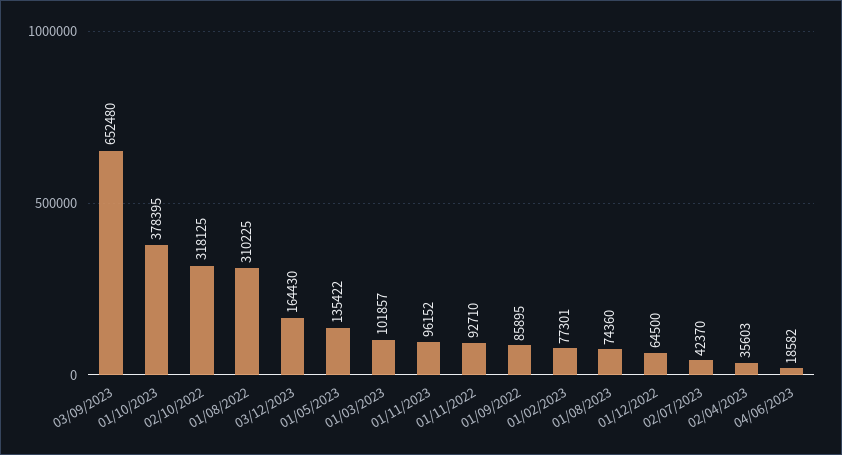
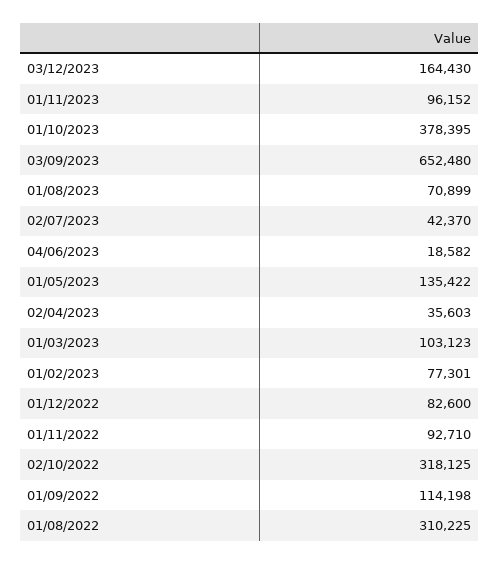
01/03/2023: 101857 -> 103123
01/09/2022: 85895 -> 114198
01/08/2023: 74360 -> 70899
01/12/2022: 64500 -> 82600

